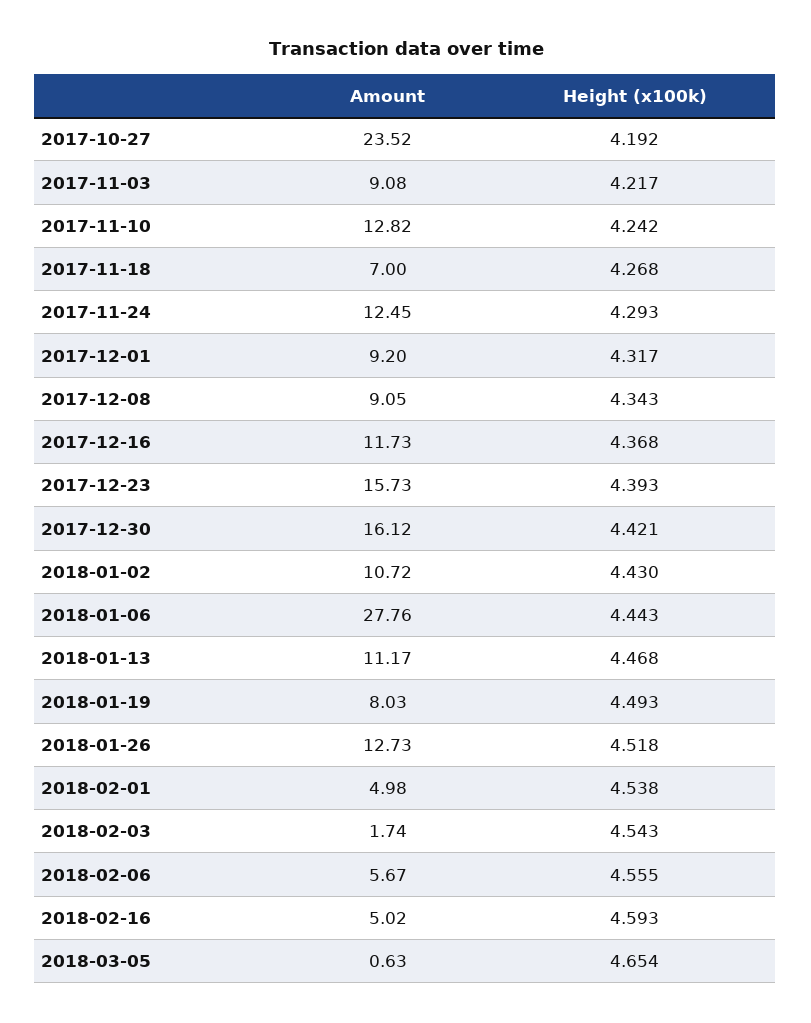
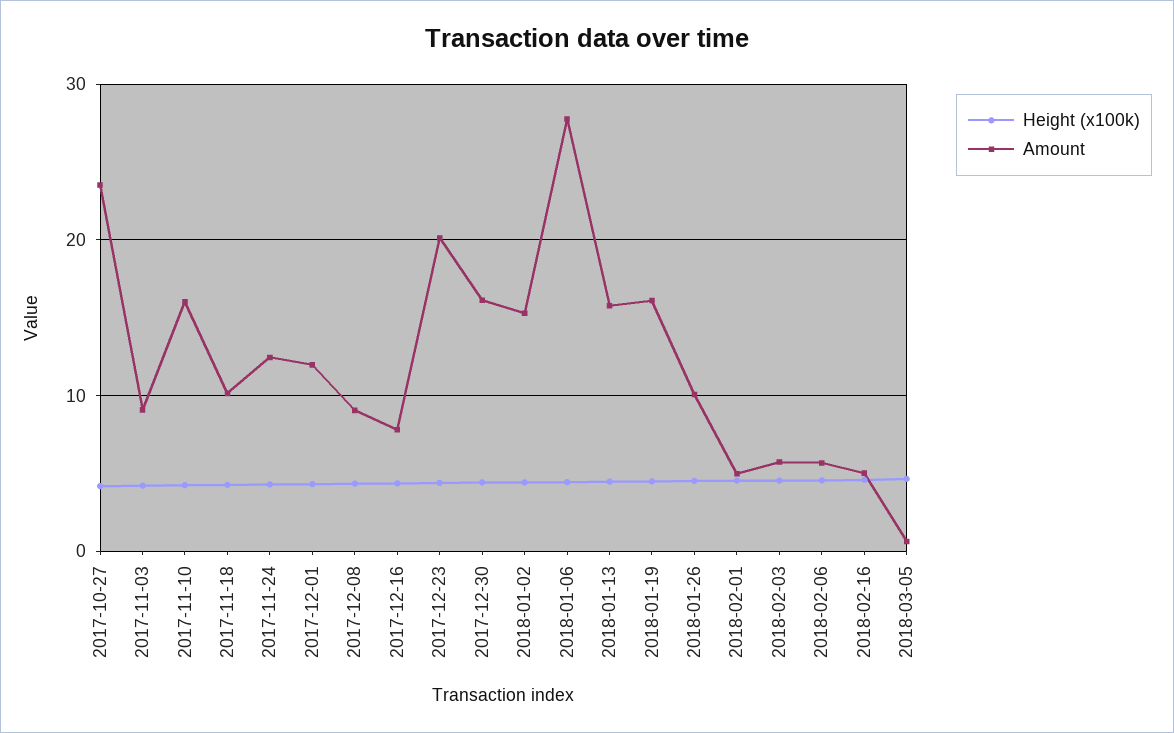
Amount, 2017-11-10: 12.82 -> 16
Amount, 2017-11-18: 7 -> 10
Amount, 2017-12-01: 9.2 -> 12
Amount, 2017-12-16: 11.73 -> 8
Amount, 2017-12-23: 15.73 -> 20
Amount, 2018-01-02: 10.72 -> 15
Amount, 2018-01-13: 11.17 -> 16
Amount, 2018-01-19: 8.03 -> 16
Amount, 2018-01-26: 12.73 -> 10
Amount, 2018-02-03: 1.74 -> 6

